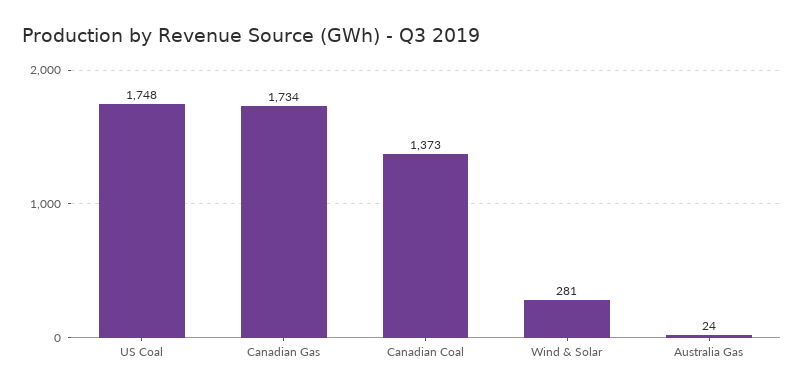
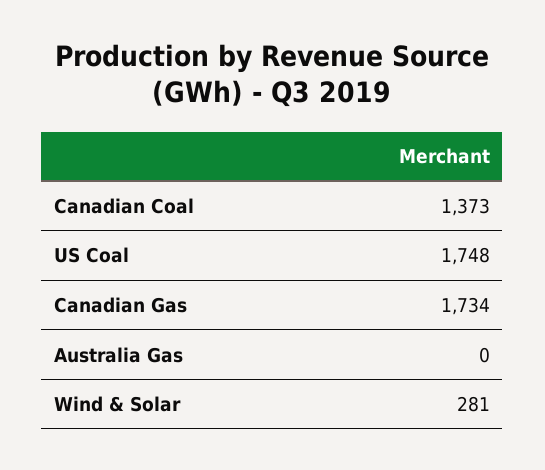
Australia Gas: 24 -> 0

